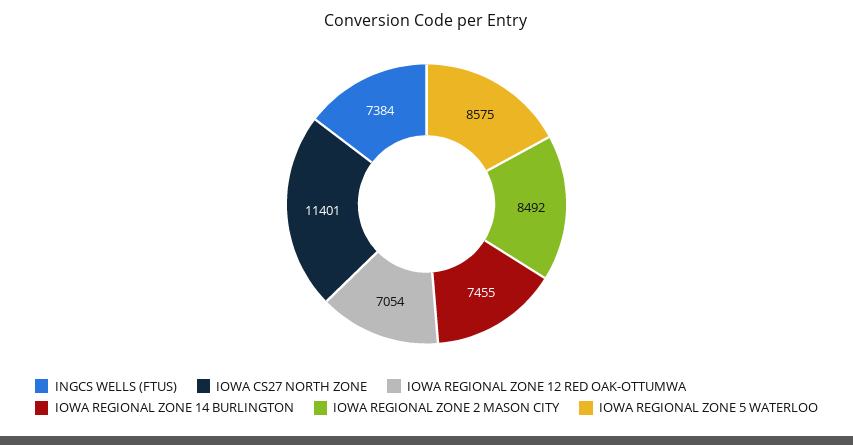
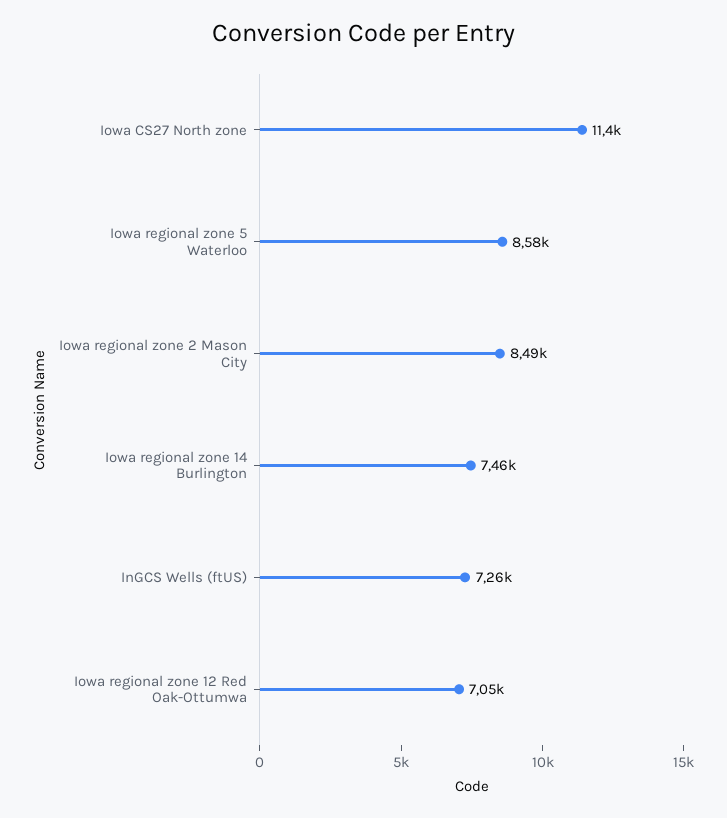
INGCS WELLS (FTUS): 7384 -> 7260

